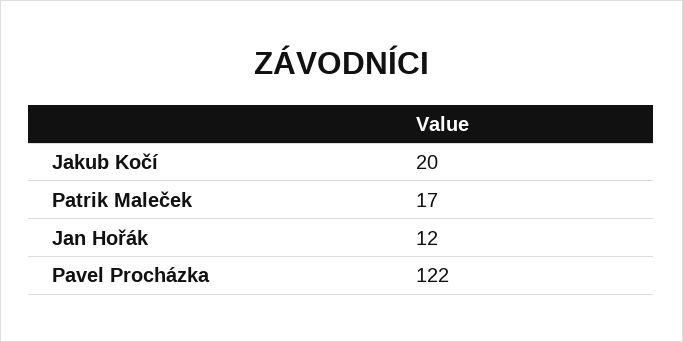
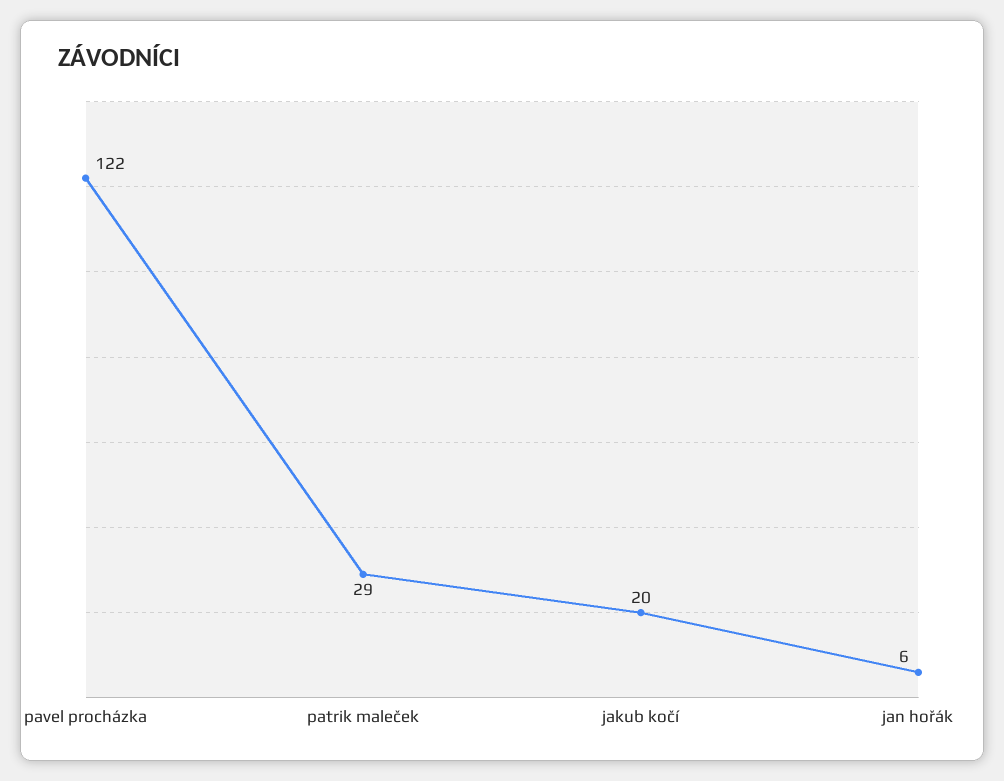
Patrik Maleček: 17 -> 29
Jan Hořák: 12 -> 6

